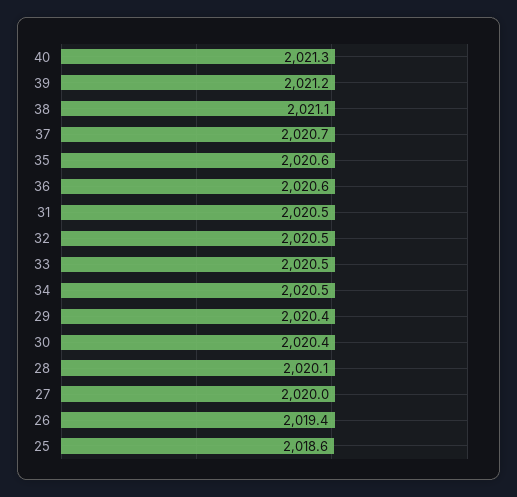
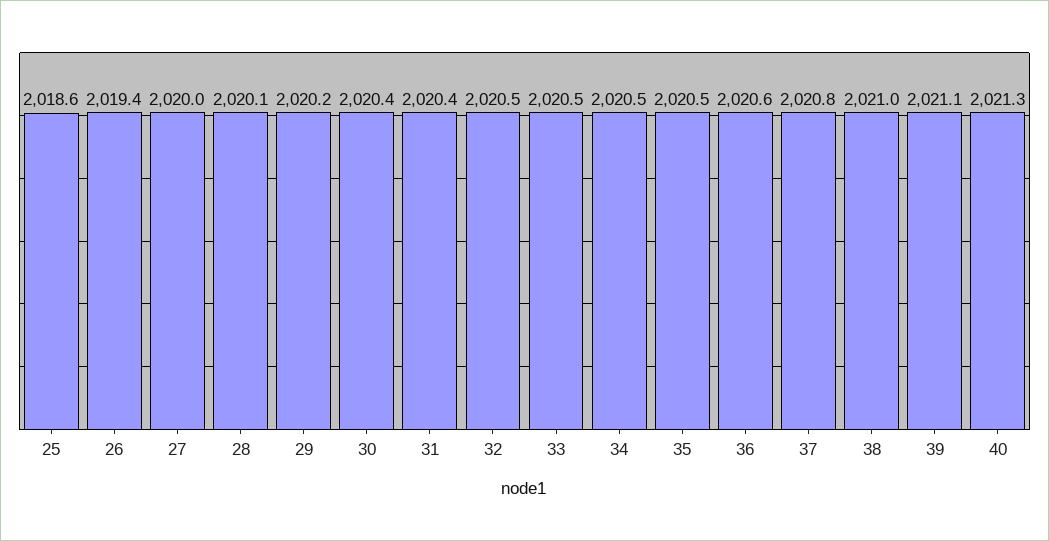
39: 2021.2 -> 2021.1
38: 2021.1 -> 2021
37: 2020.7 -> 2020.8
35: 2020.6 -> 2020.5
31: 2020.5 -> 2020.4
29: 2020.4 -> 2020.2

